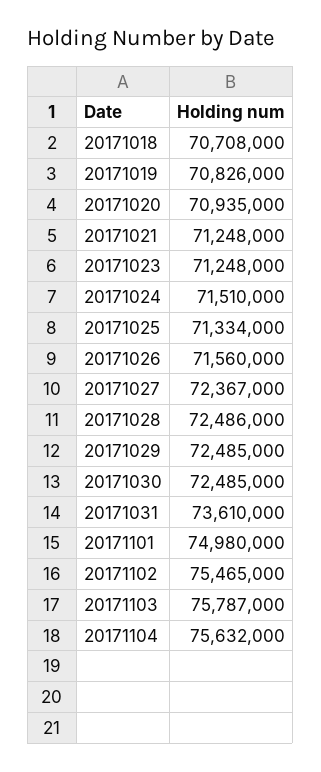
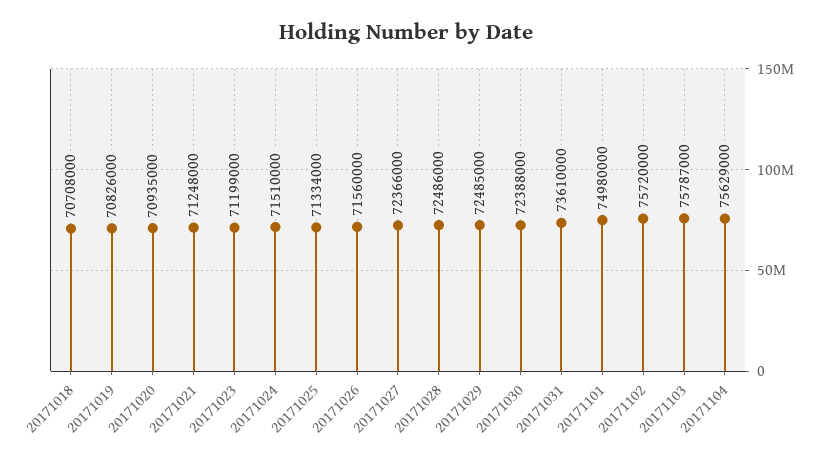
20171023: 71248000 -> 71199000
20171027: 72367000 -> 72366000
20171030: 72485000 -> 72388000
20171102: 75465000 -> 75720000
20171104: 75632000 -> 75629000

